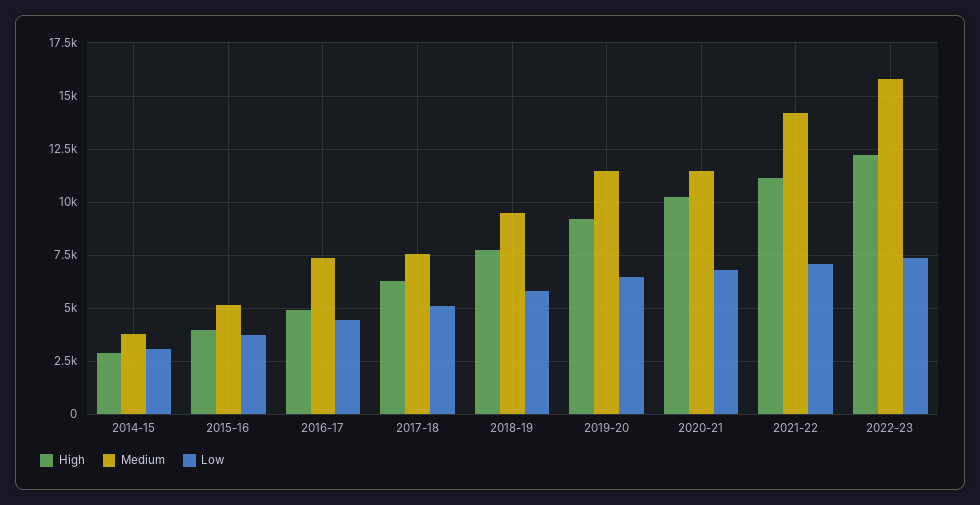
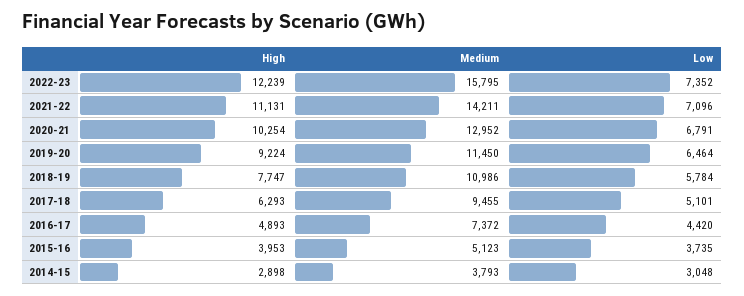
Medium, 2017-18: 7500 -> 9455
Medium, 2018-19: 9500 -> 10986
Medium, 2020-21: 11500 -> 12952

